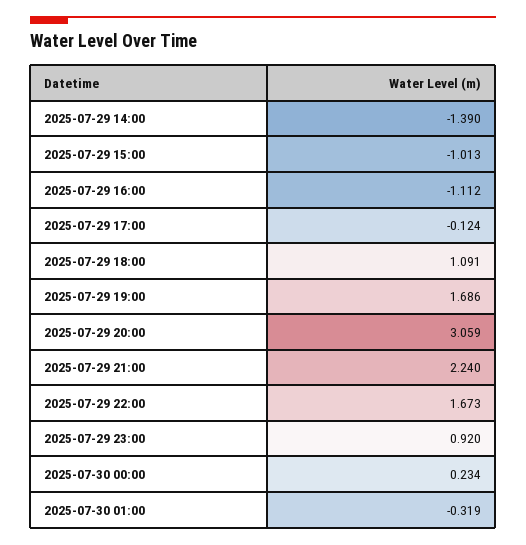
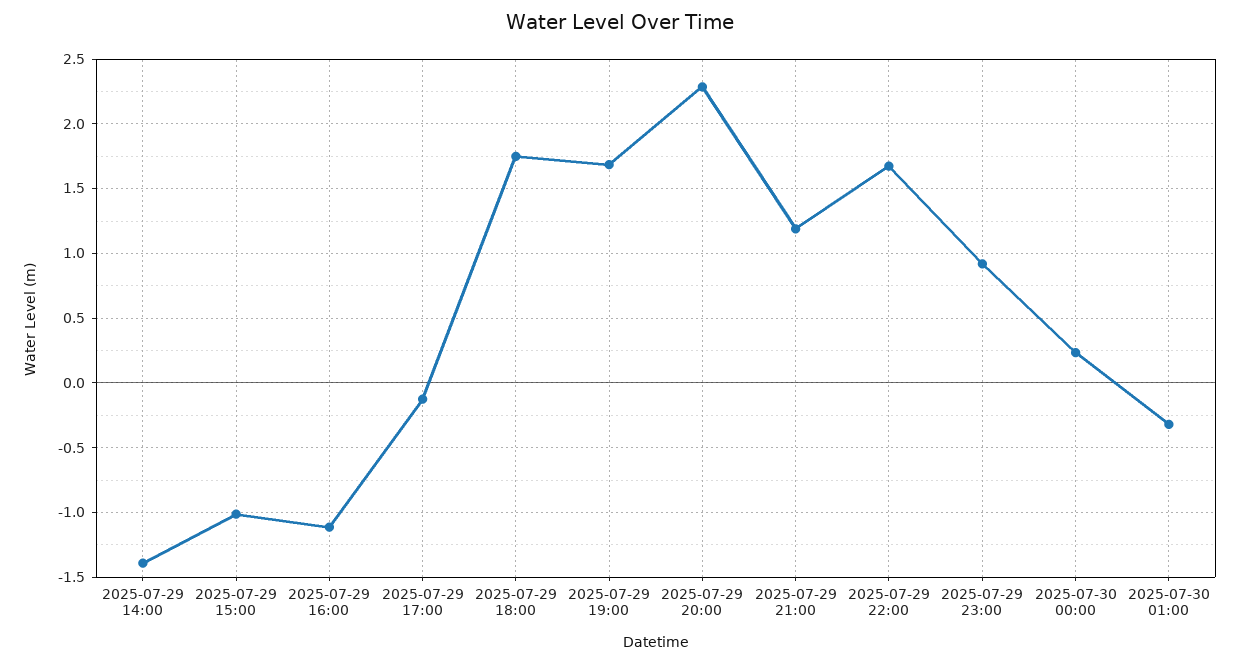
2025-07-29 18:00: 1.091 -> 1.75
2025-07-29 20:00: 3.059 -> 2.3
2025-07-29 21:00: 2.24 -> 1.2

